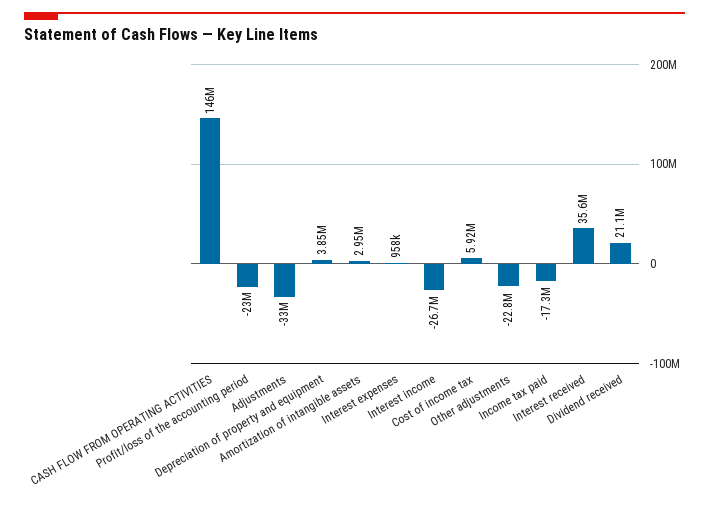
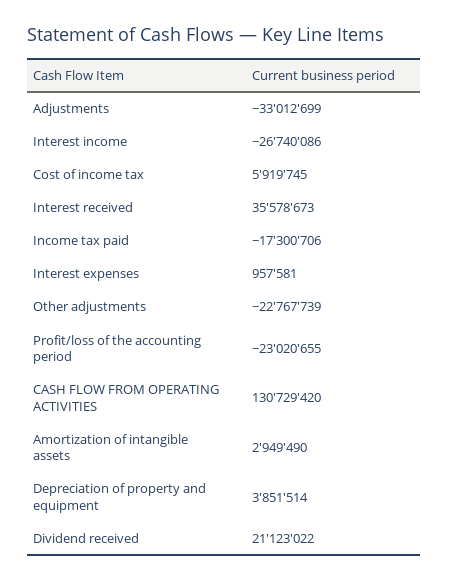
CASH FLOW FROM OPERATING ACTIVITIES: 146000000 -> 130729420

